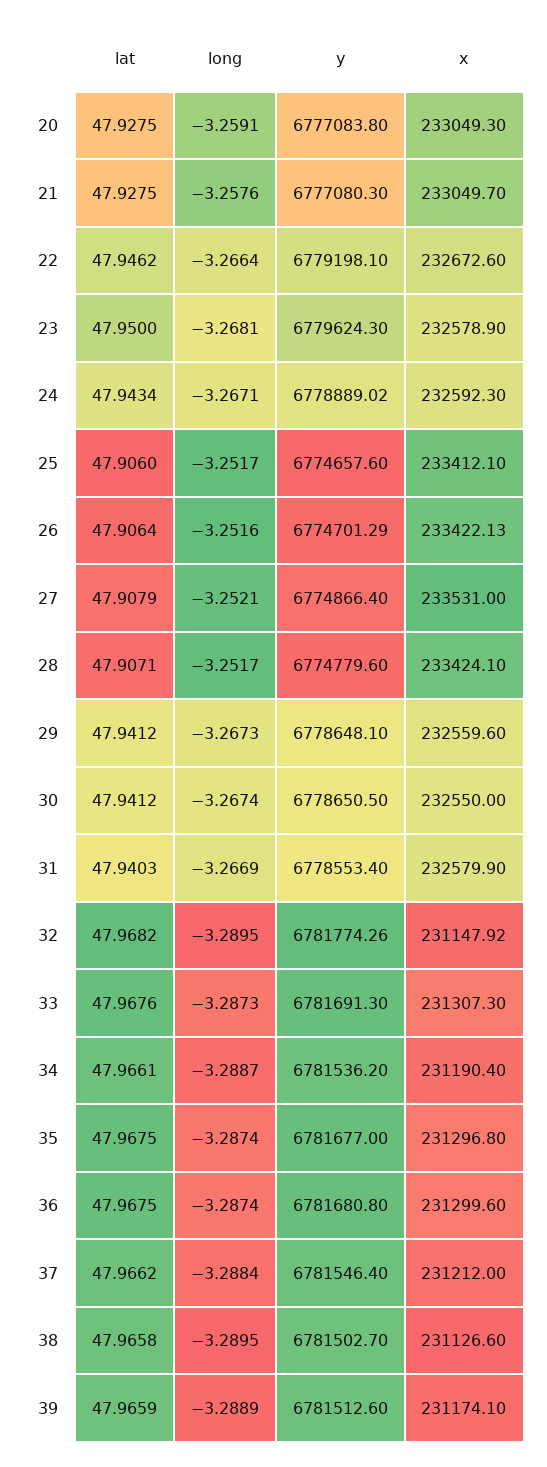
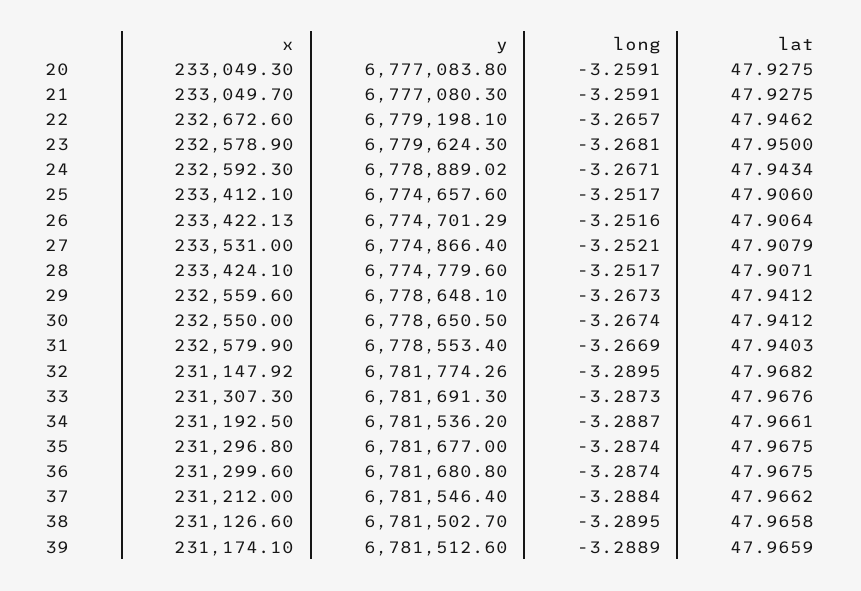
long, 21: -3.2576 -> -3.2591
long, 22: -3.2664 -> -3.2657
x, 34: 231190.4 -> 231192.5

